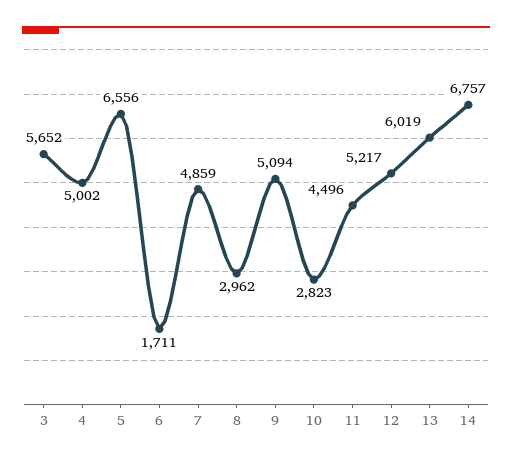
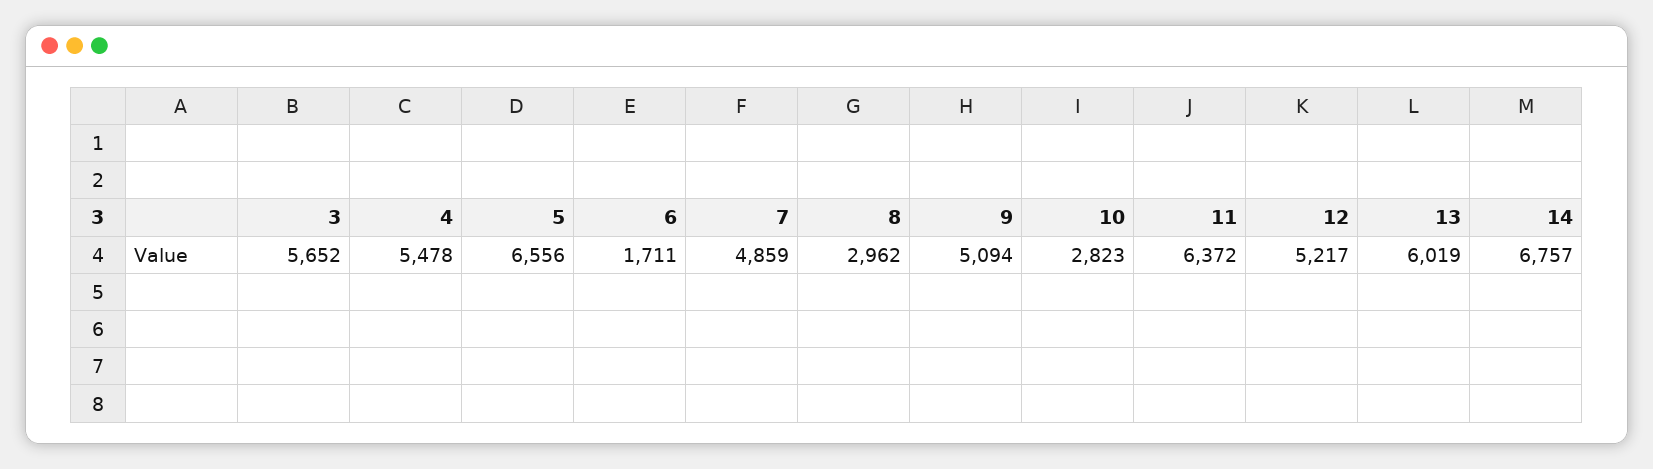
4: 5002 -> 5478
11: 4496 -> 6372

